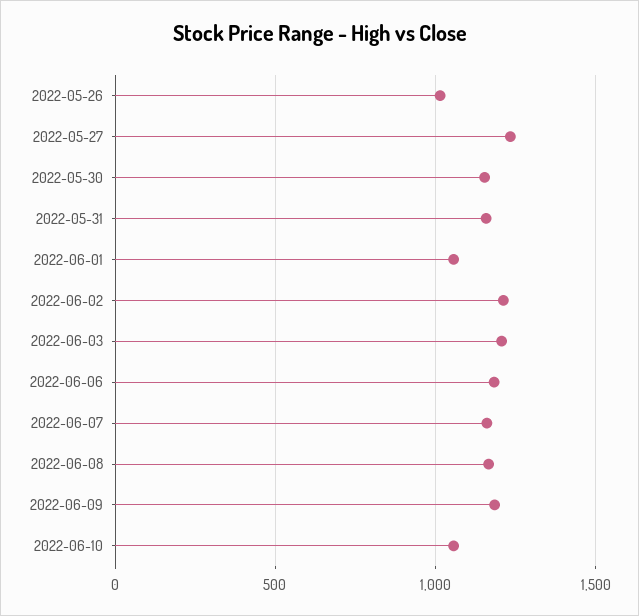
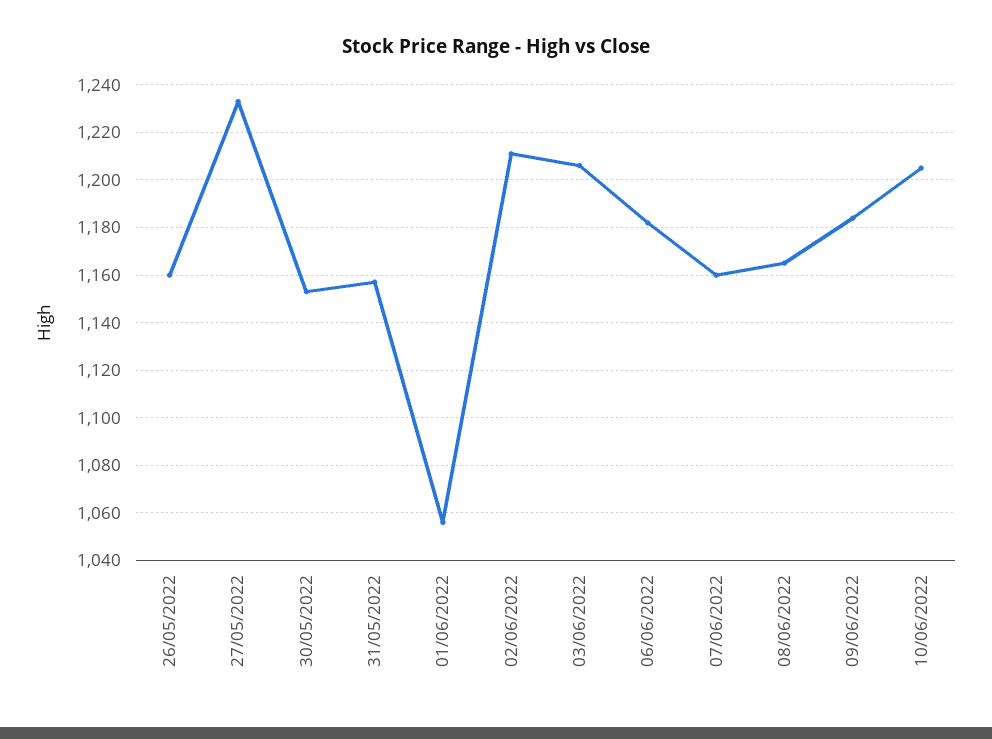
2022-05-26: 1000 -> 1160
2022-06-10: 1050 -> 1205

